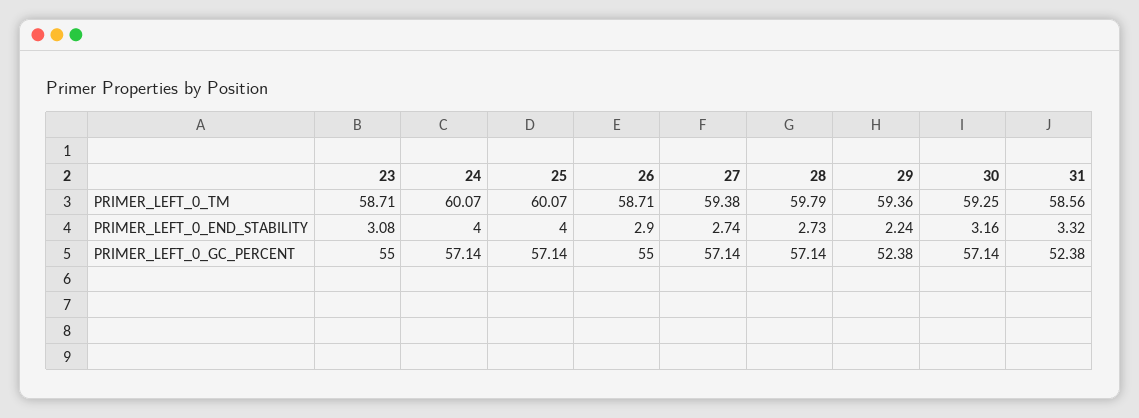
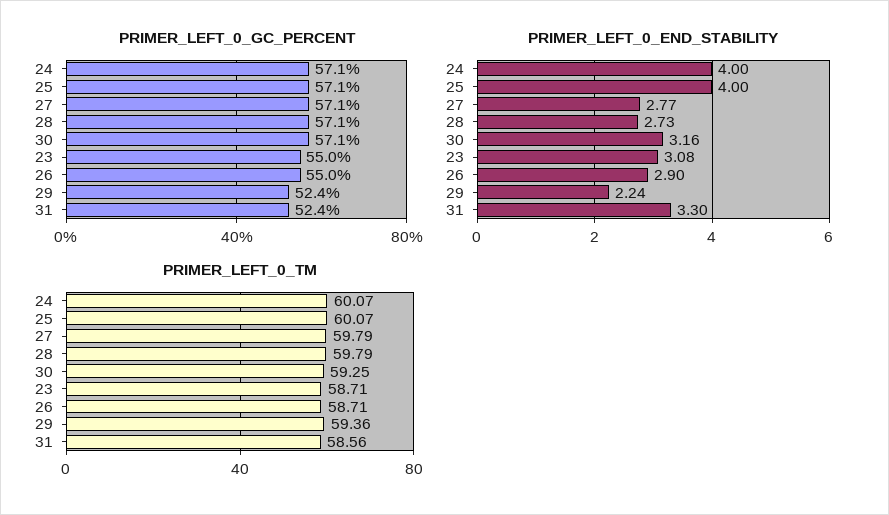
PRIMER_LEFT_0_TM, 27: 59.38 -> 59.79
PRIMER_LEFT_0_END_STABILITY, 27: 2.74 -> 2.77
PRIMER_LEFT_0_END_STABILITY, 31: 3.32 -> 3.3

